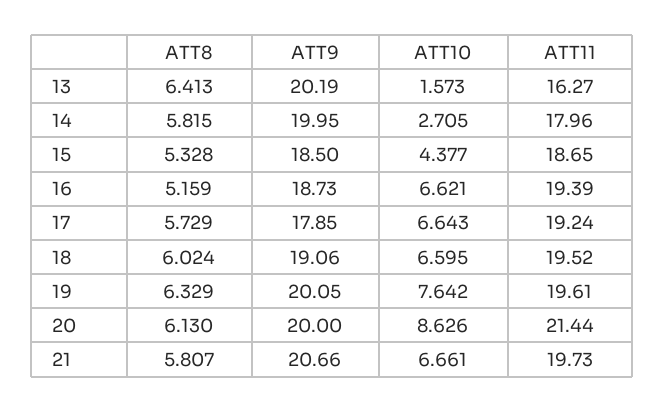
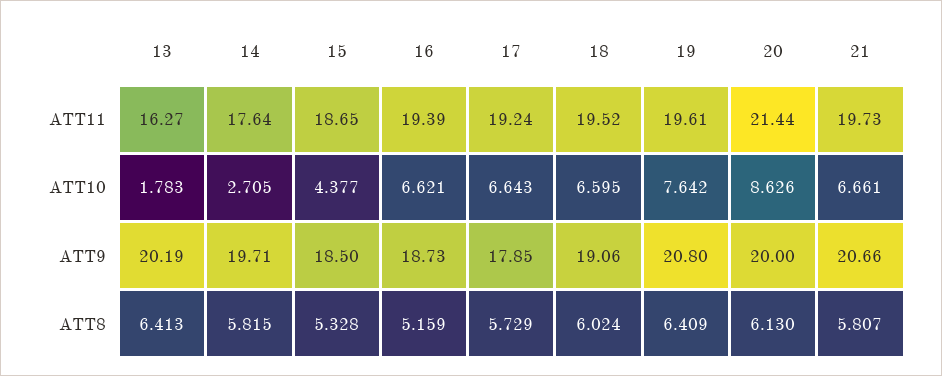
ATT10, 13: 1.573 -> 1.783
ATT9, 14: 19.95 -> 19.71
ATT11, 14: 17.96 -> 17.64
ATT8, 19: 6.329 -> 6.409
ATT9, 19: 20.05 -> 20.8

